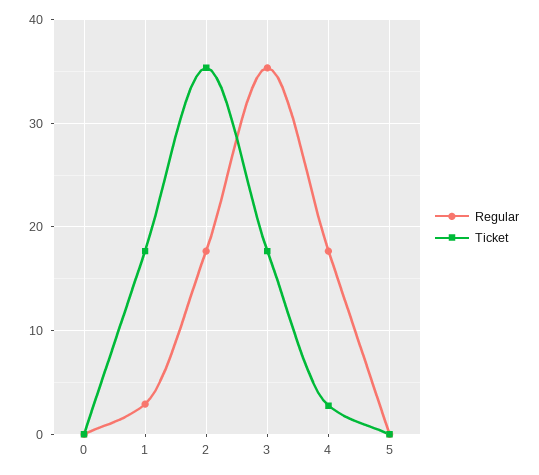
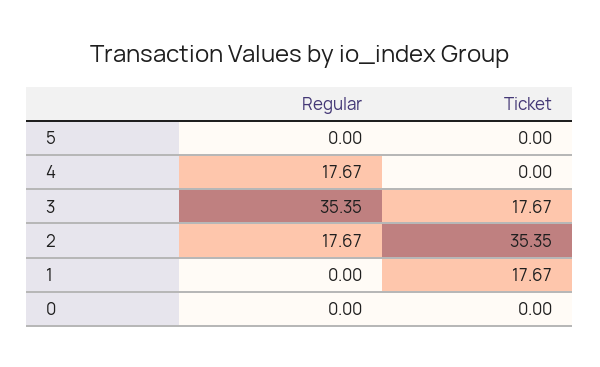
Regular, 1: 3 -> 0
Ticket, 4: 3 -> 0

